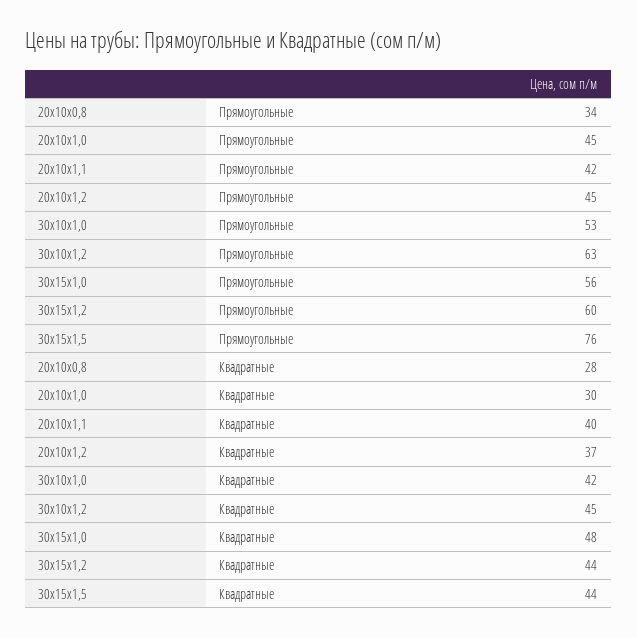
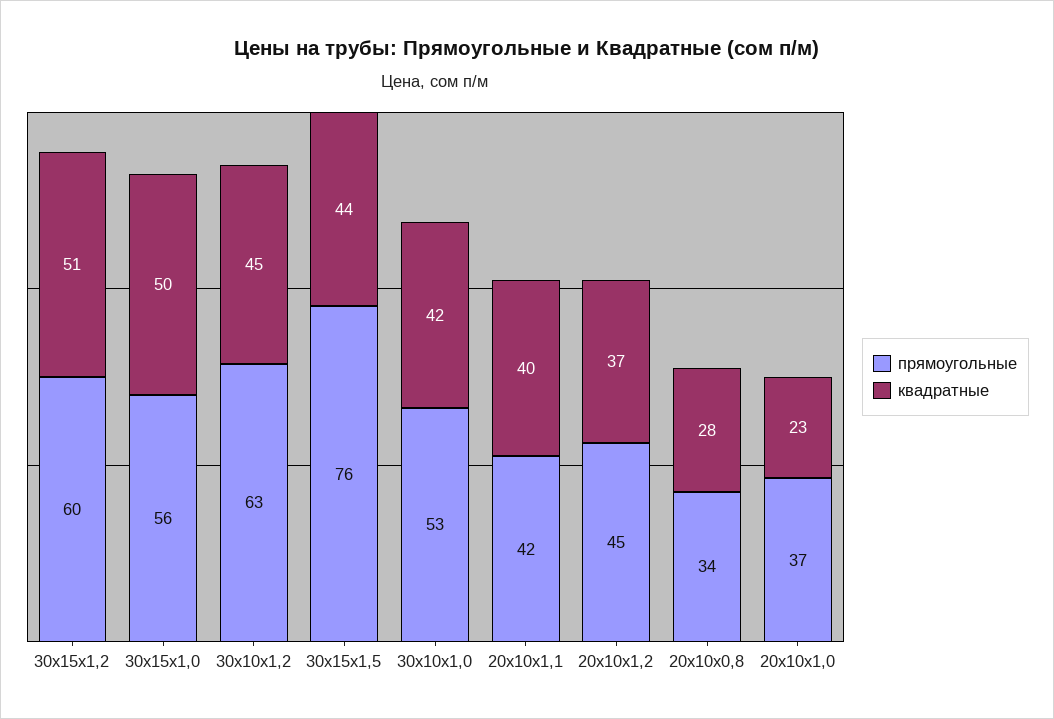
Прямоугольные, 20х10х1,0: 45 -> 37
Квадратные, 20х10х1,0: 30 -> 23
Квадратные, 30х15х1,0: 48 -> 50
Квадратные, 30х15х1,2: 44 -> 51

